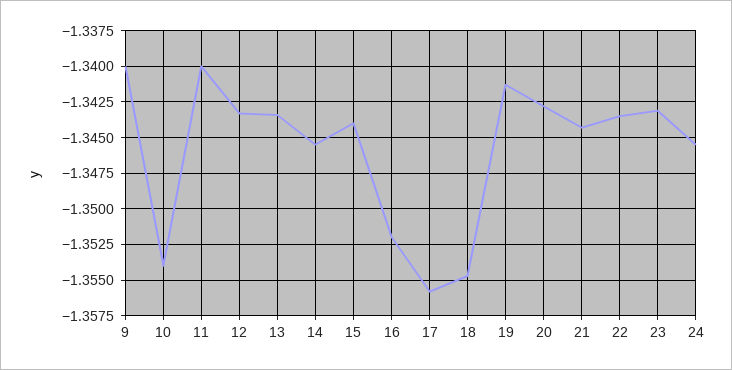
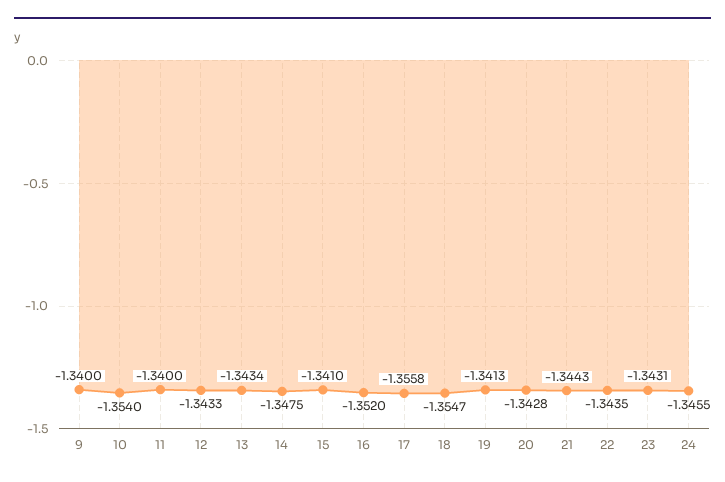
14: -1.3455 -> -1.3475
15: -1.344 -> -1.341

